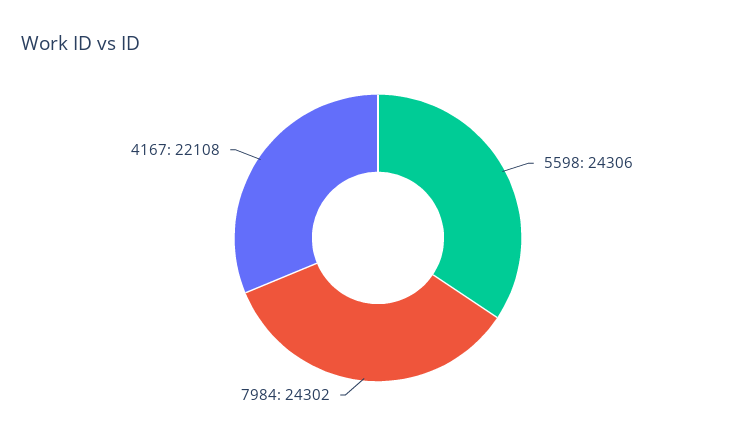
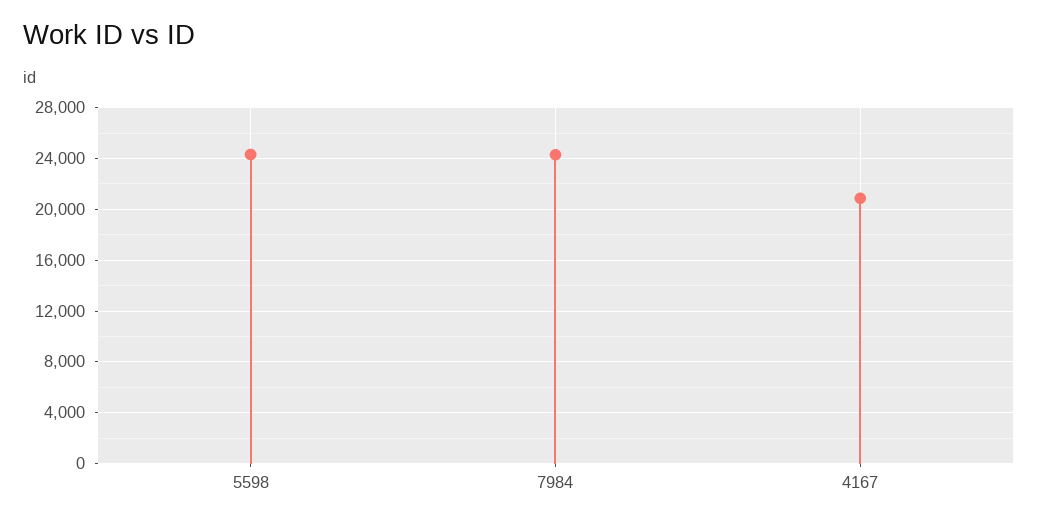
4167: 22108 -> 21000

